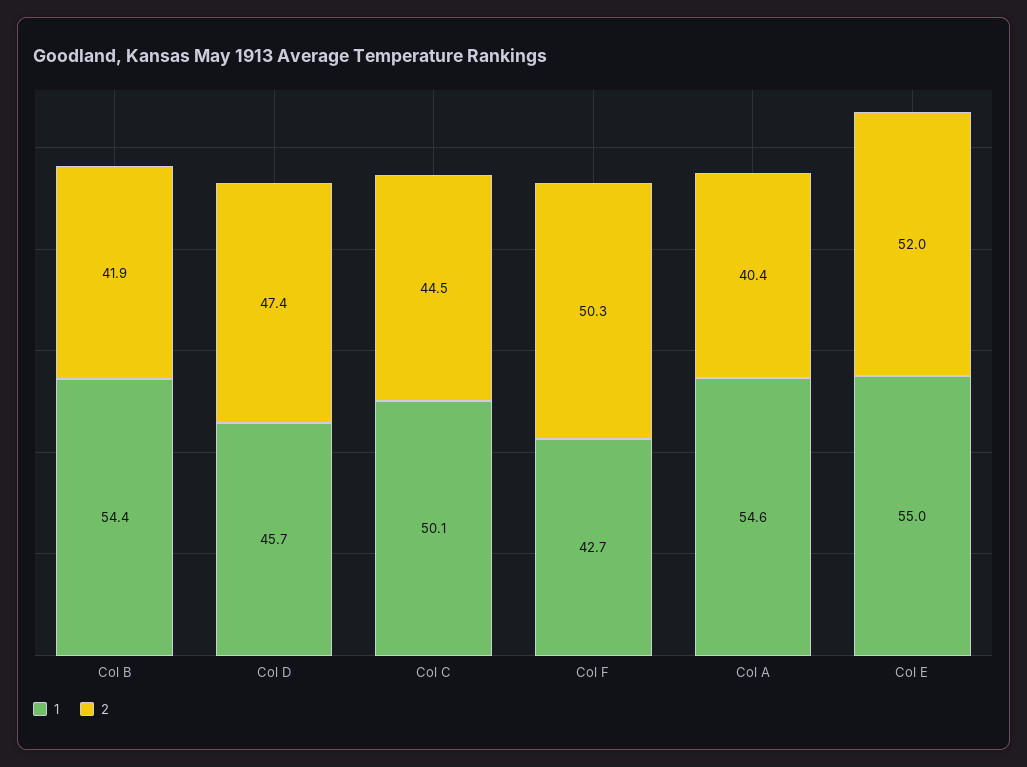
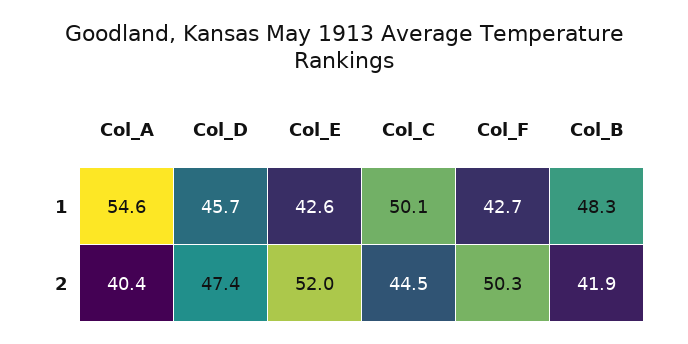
1, Col B: 54.4 -> 48.3
1, Col E: 55 -> 42.6

